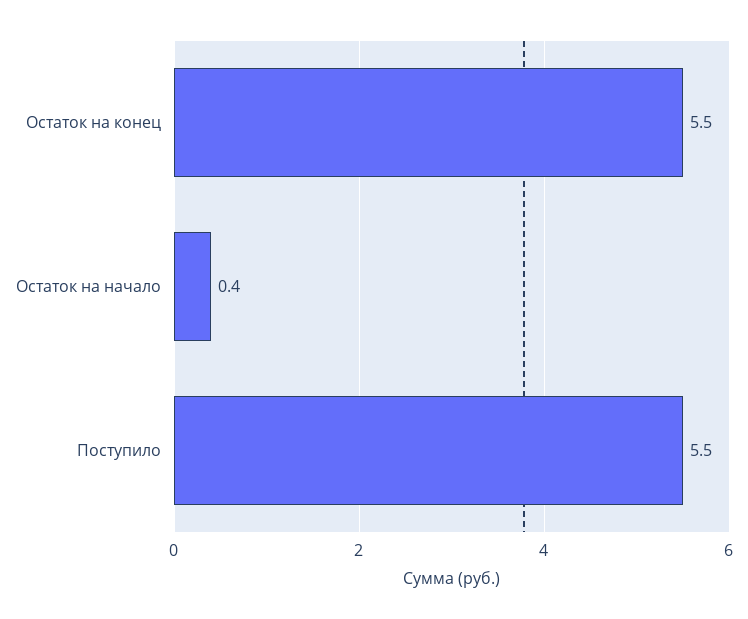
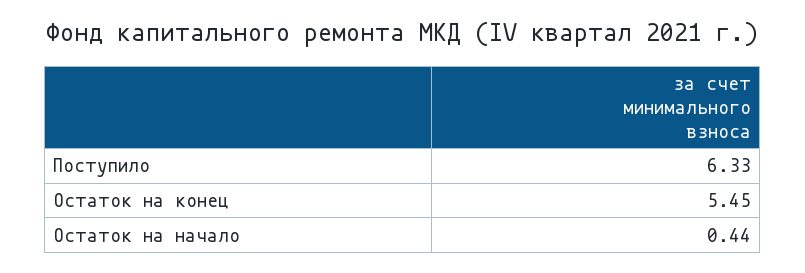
Поступило: 5.5 -> 6.33

